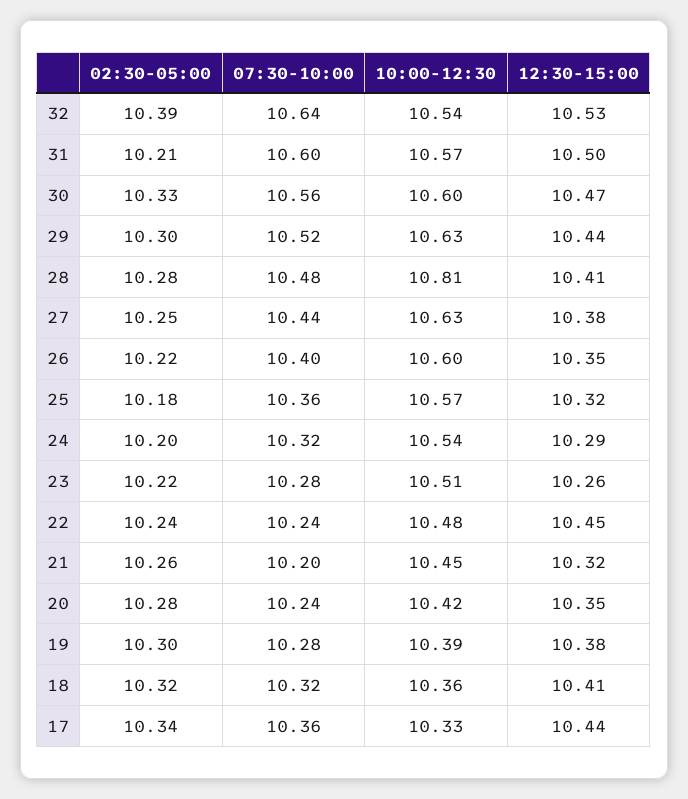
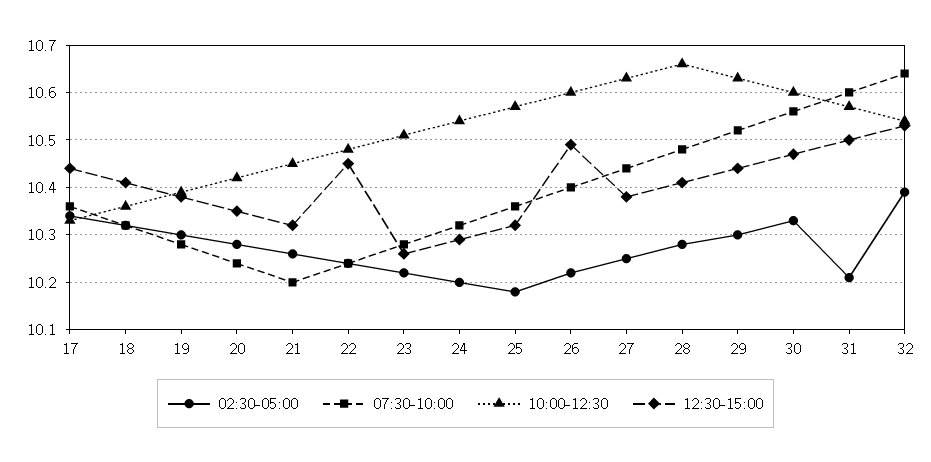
10:00-12:30, 28: 10.81 -> 10.65
12:30-15:00, 26: 10.35 -> 10.5

